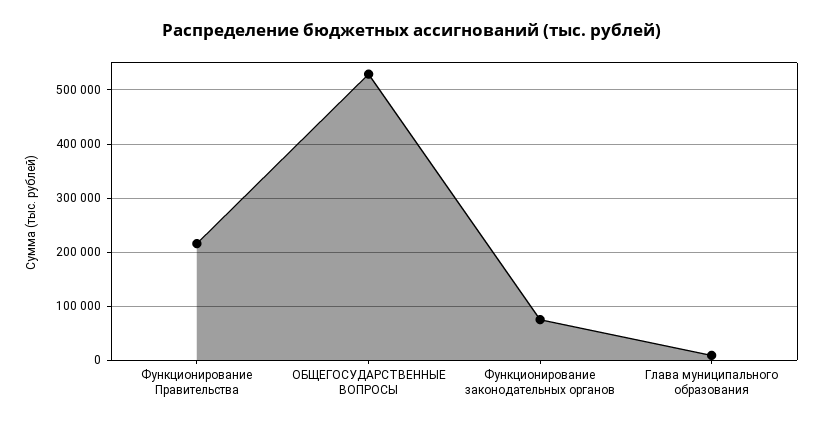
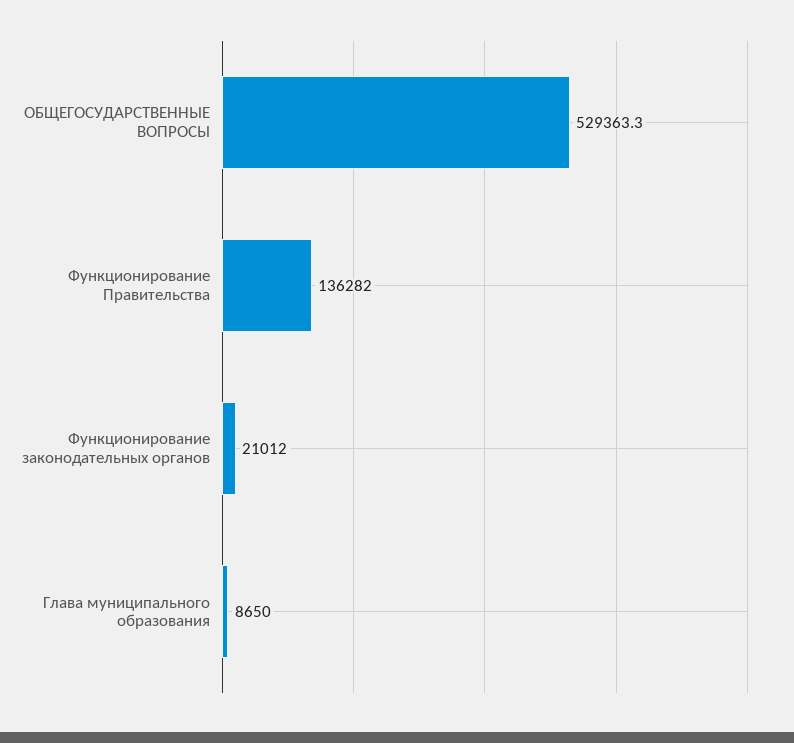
Функционирование Правительства: 220000 -> 136282
Функционирование законодательных органов: 80000 -> 21012

